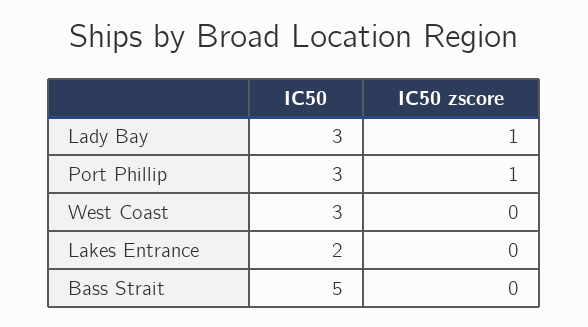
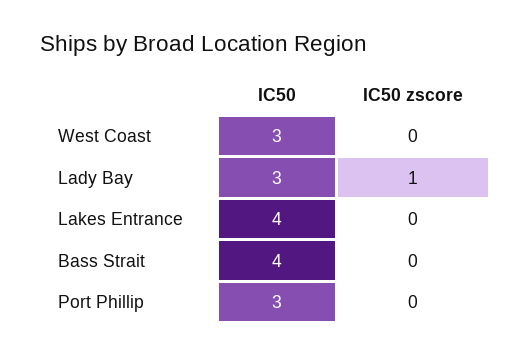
IC50 zscore, Port Phillip: 1 -> 0
IC50, Lakes Entrance: 2 -> 4
IC50, Bass Strait: 5 -> 4

